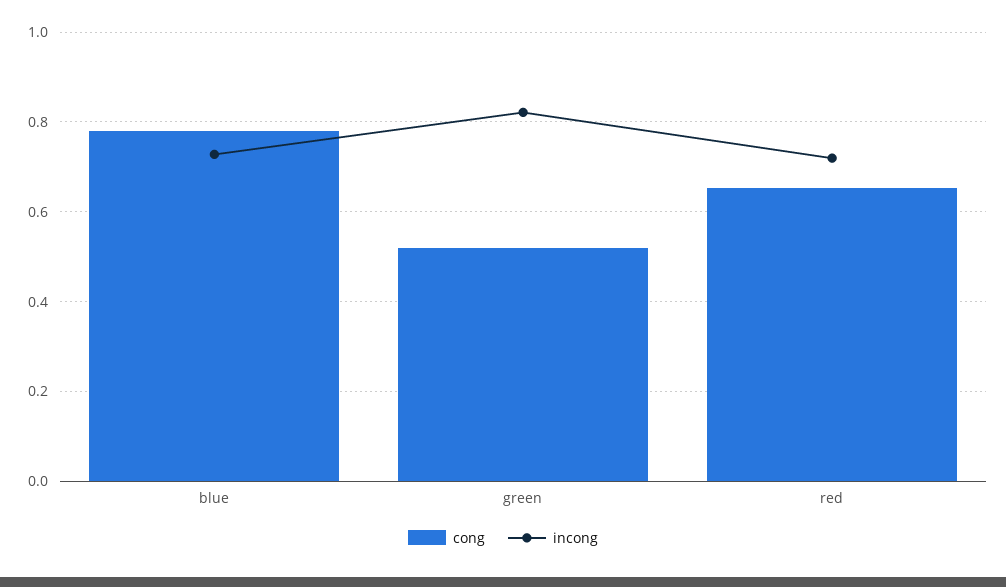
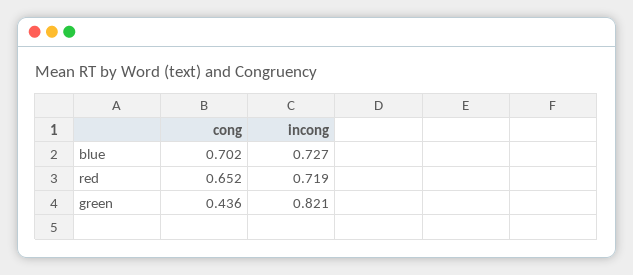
cong, blue: 0.78 -> 0.702
cong, green: 0.52 -> 0.436

